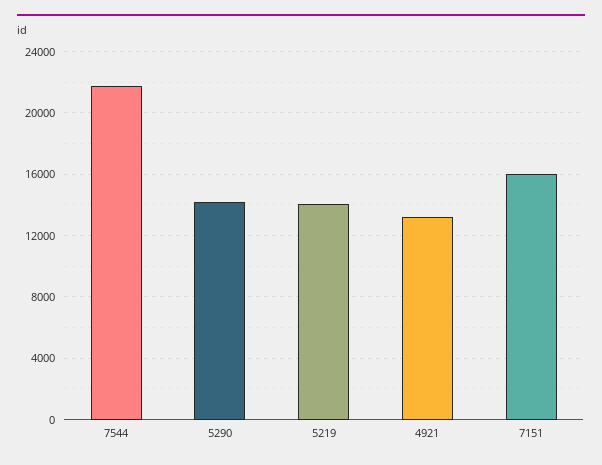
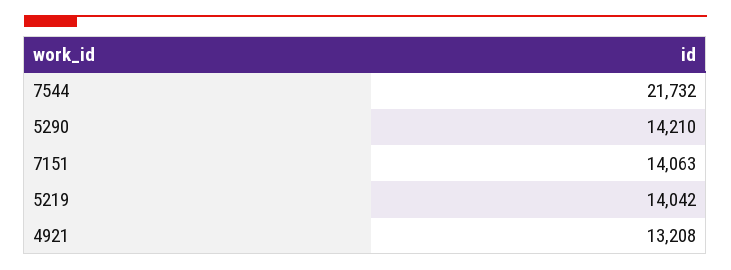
7151: 16000 -> 14063

